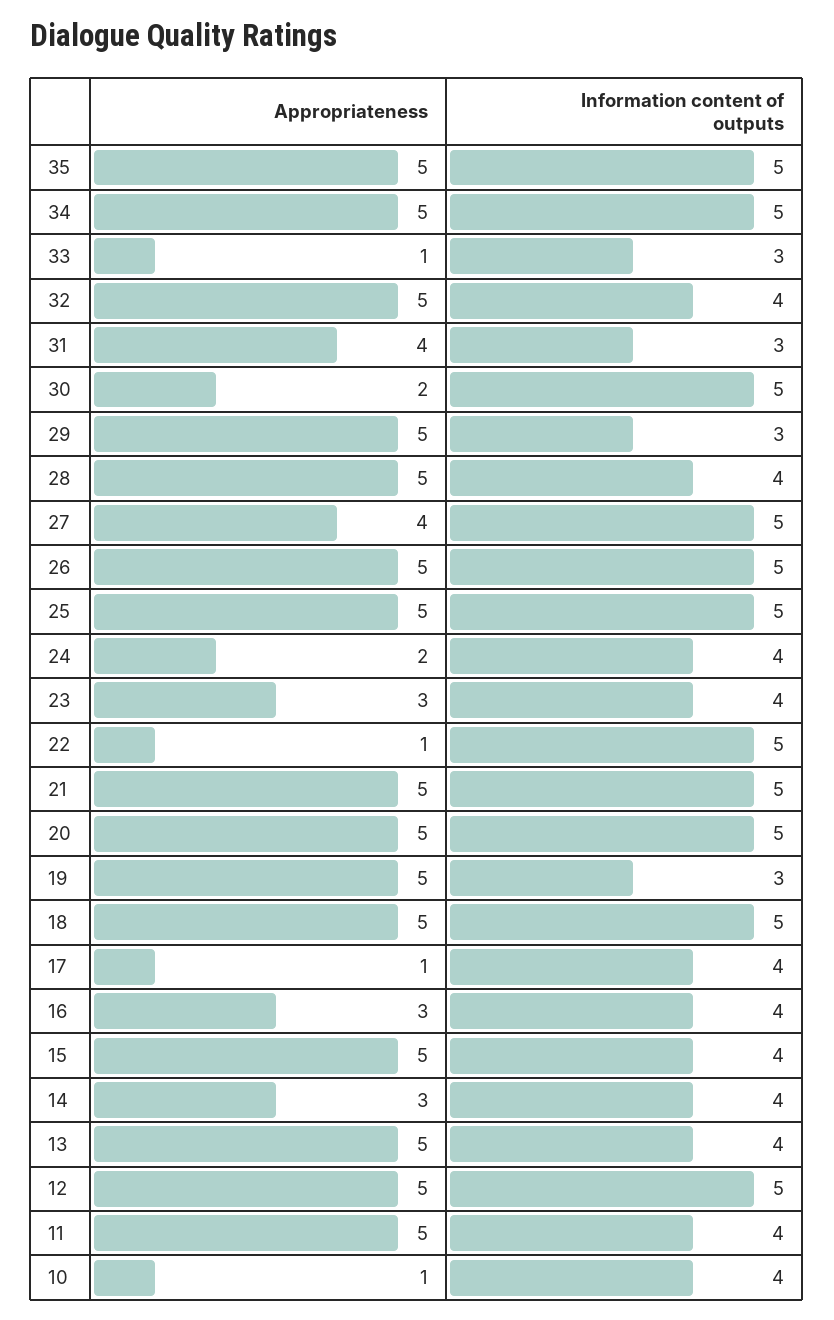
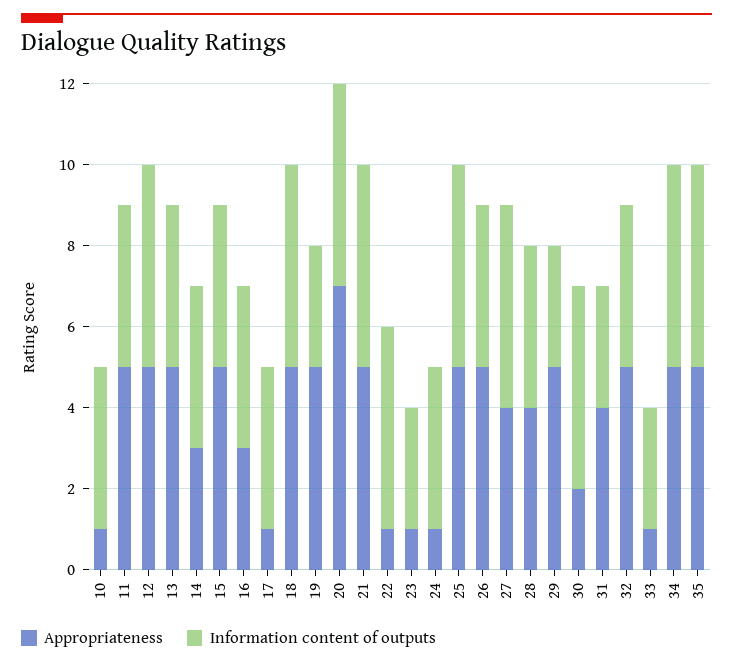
Appropriateness, 28: 5 -> 4
Information content of outputs, 26: 5 -> 4
Appropriateness, 24: 2 -> 1
Appropriateness, 23: 3 -> 1
Information content of outputs, 23: 4 -> 3
Appropriateness, 20: 5 -> 7

